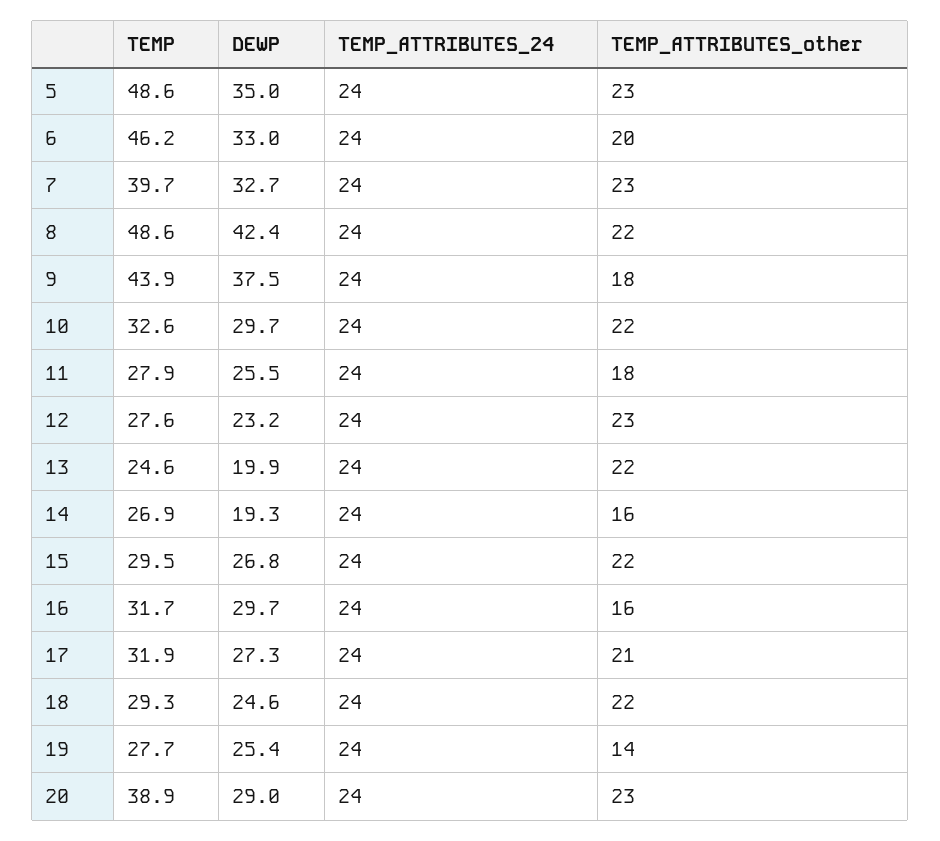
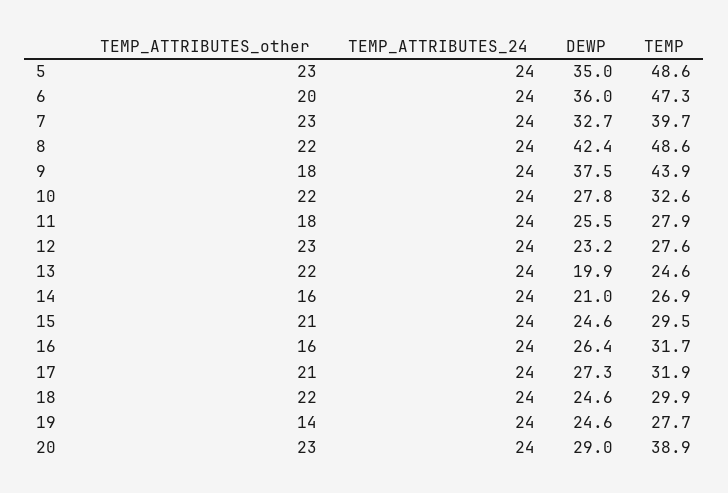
TEMP, 6: 46.2 -> 47.3
DEWP, 6: 33 -> 36
DEWP, 10: 29.7 -> 27.8
DEWP, 14: 19.3 -> 21
DEWP, 15: 26.8 -> 24.6
TEMP_ATTRIBUTES_other, 15: 22 -> 21
DEWP, 16: 29.7 -> 26.4
TEMP, 18: 29.3 -> 29.9
DEWP, 19: 25.4 -> 24.6

